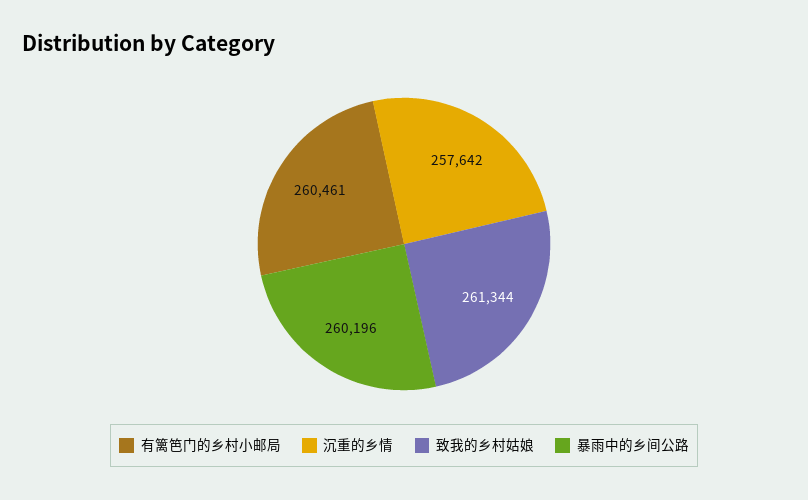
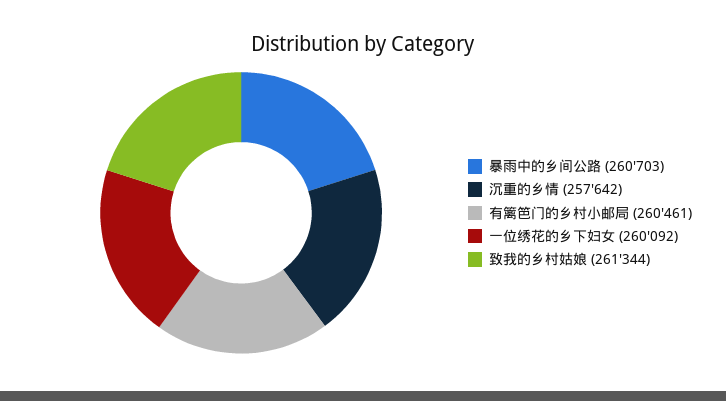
暴雨中的乡间公路: 260196 -> 260703
一位绣花的乡下妇女: none -> 260092

